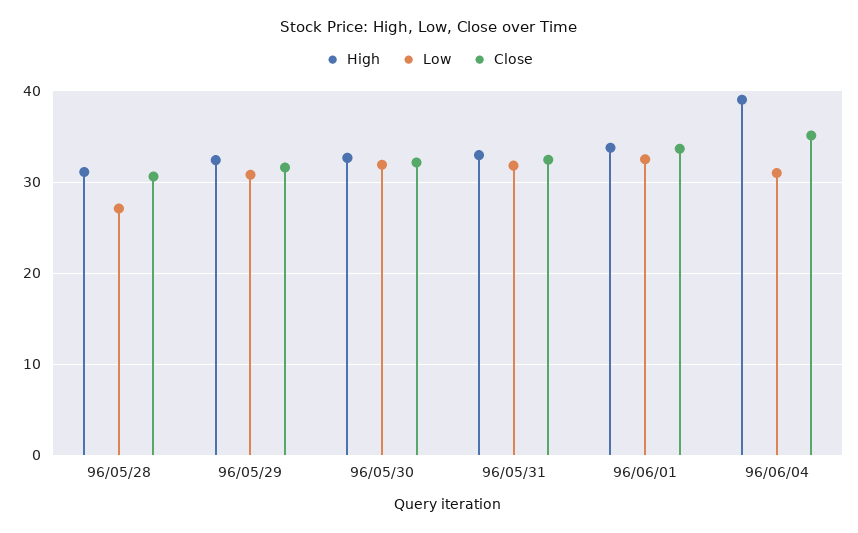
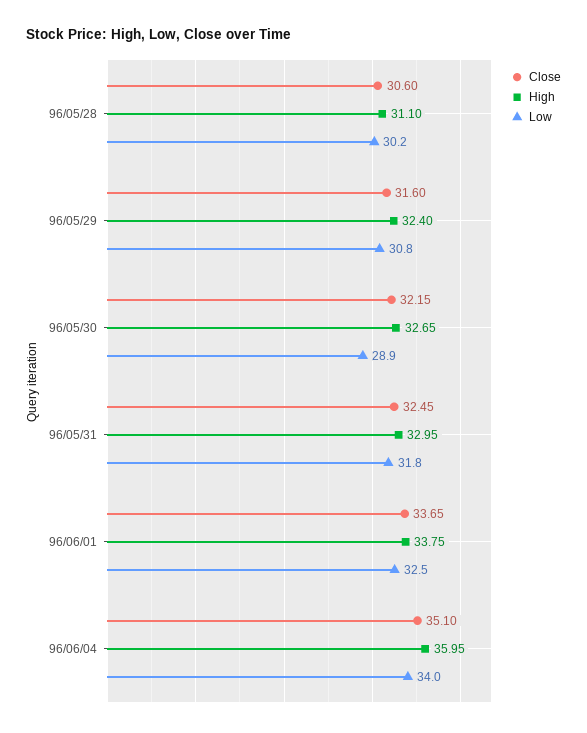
Low, 96/05/28: 27 -> 30.2
Low, 96/05/30: 32 -> 28.9
High, 96/06/04: 39 -> 35.95
Low, 96/06/04: 31 -> 34

